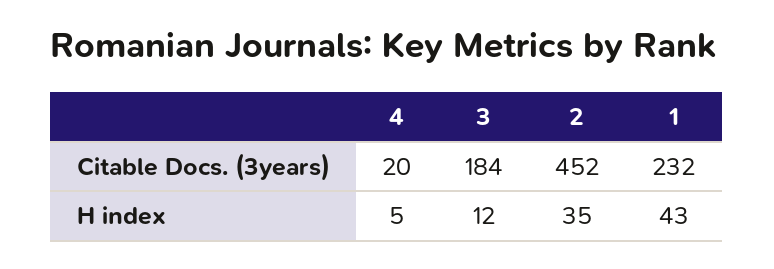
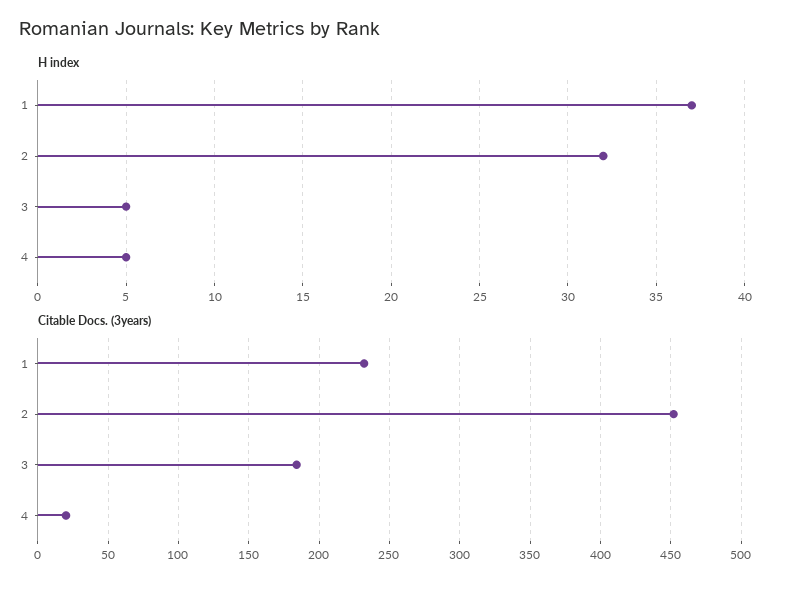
H index, 3: 12 -> 5
H index, 2: 35 -> 32
H index, 1: 43 -> 37

